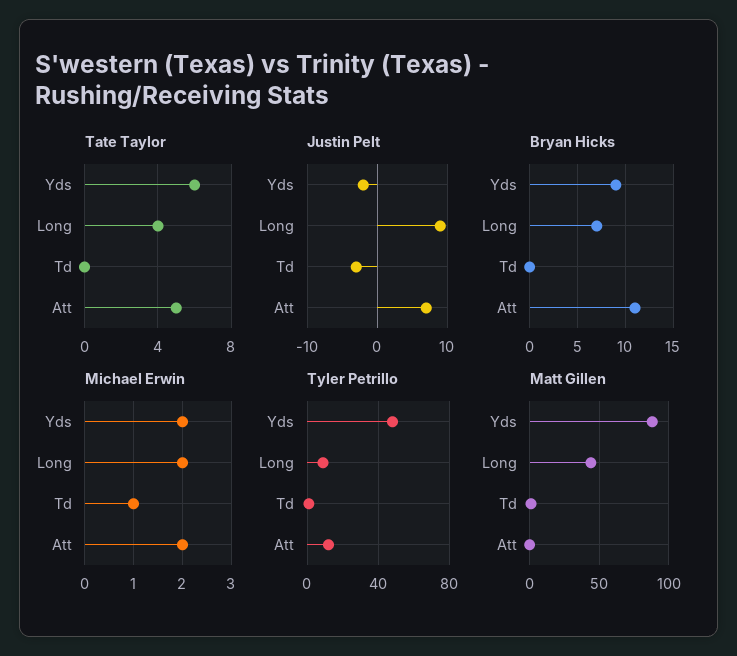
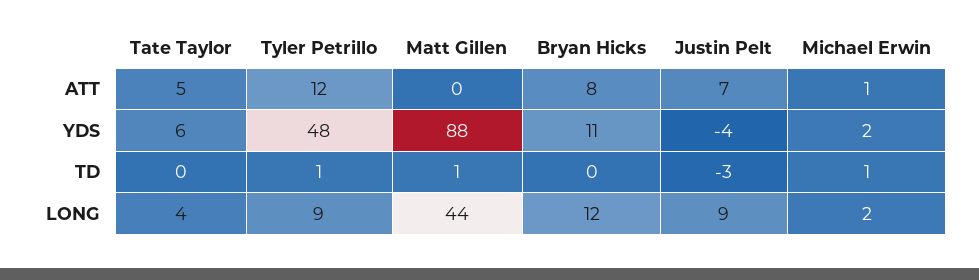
Justin Pelt, Yds: -2 -> -4
Bryan Hicks, Yds: 9 -> 11
Bryan Hicks, Long: 7 -> 12
Bryan Hicks, Att: 11 -> 8
Michael Erwin, Att: 2 -> 1

